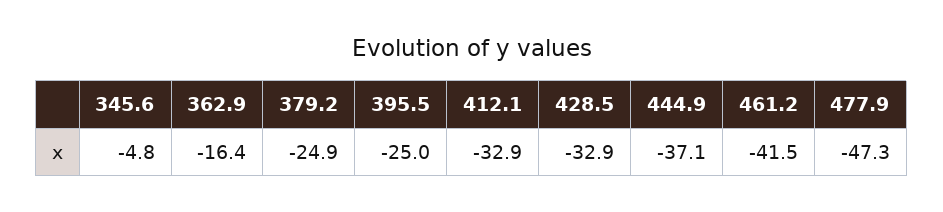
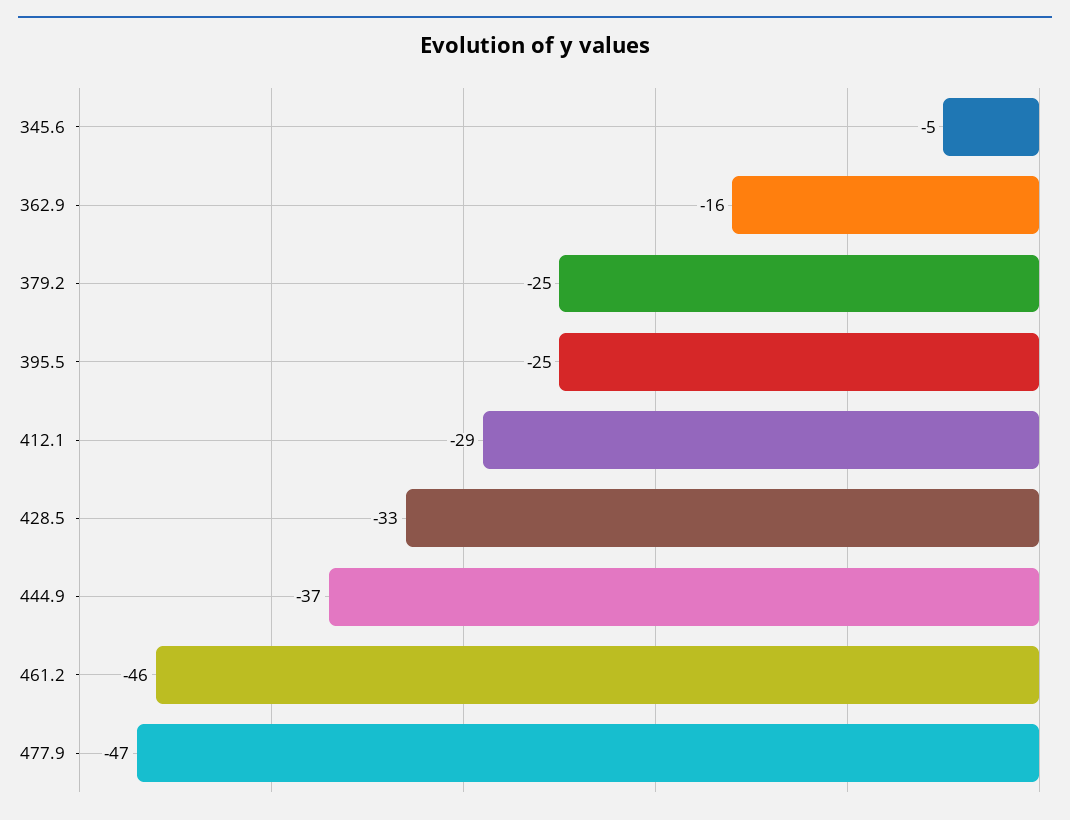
412.1: -32.9 -> -29
461.2: -41.5 -> -46

